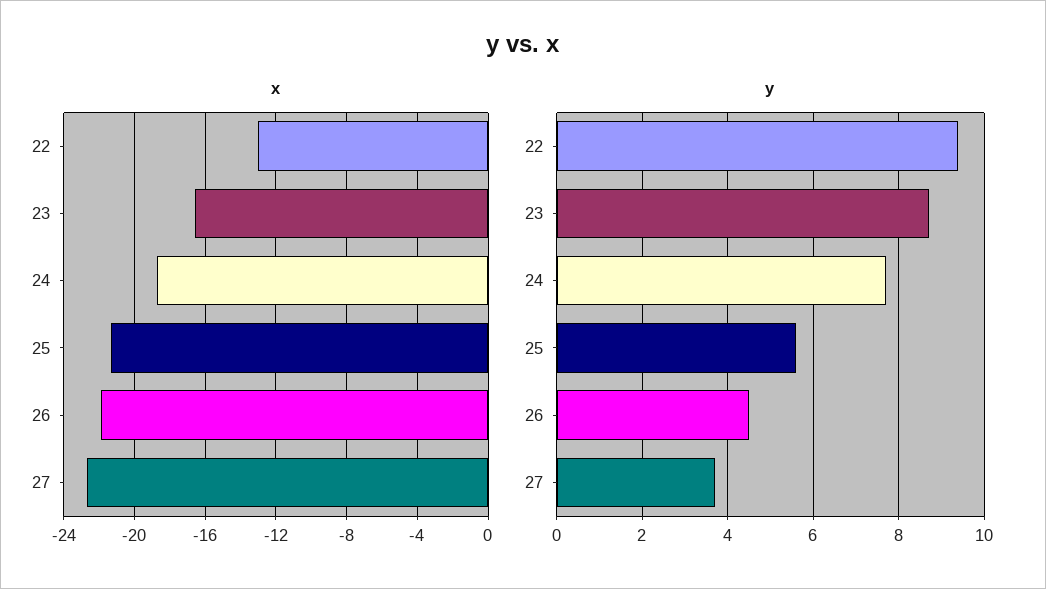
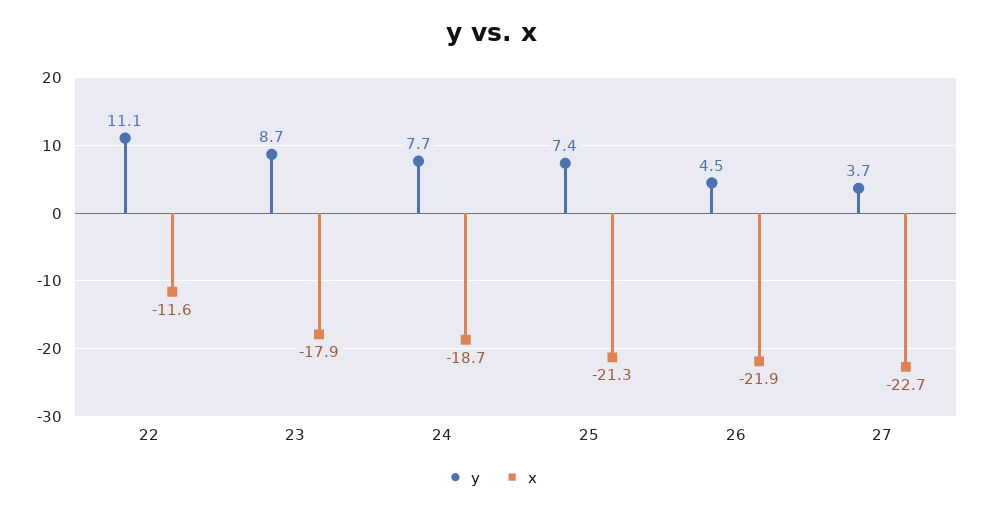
x, 22: -13 -> -11.6
x, 23: -16.5 -> -17.9
y, 22: 9.5 -> 11.1
y, 25: 5.5 -> 7.4

